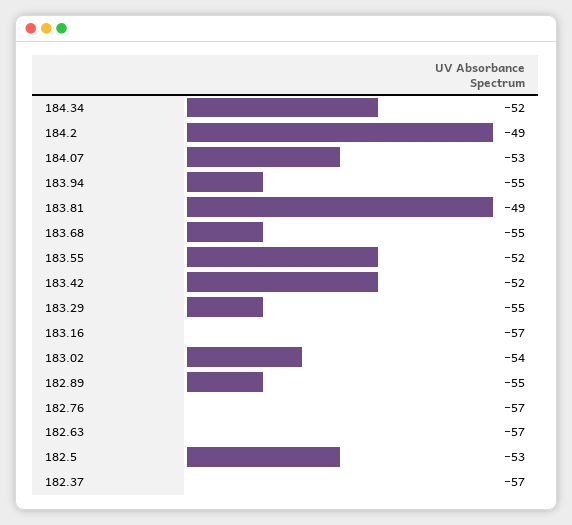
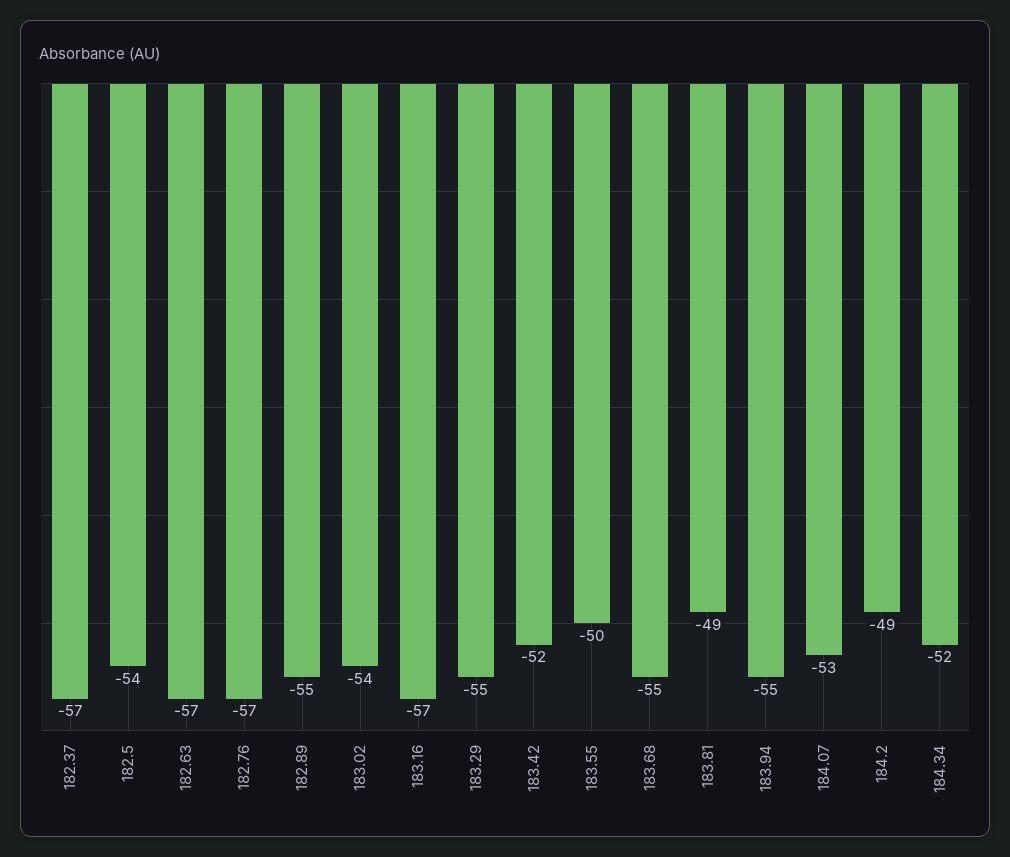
183.55: -52 -> -50
182.5: -53 -> -54

